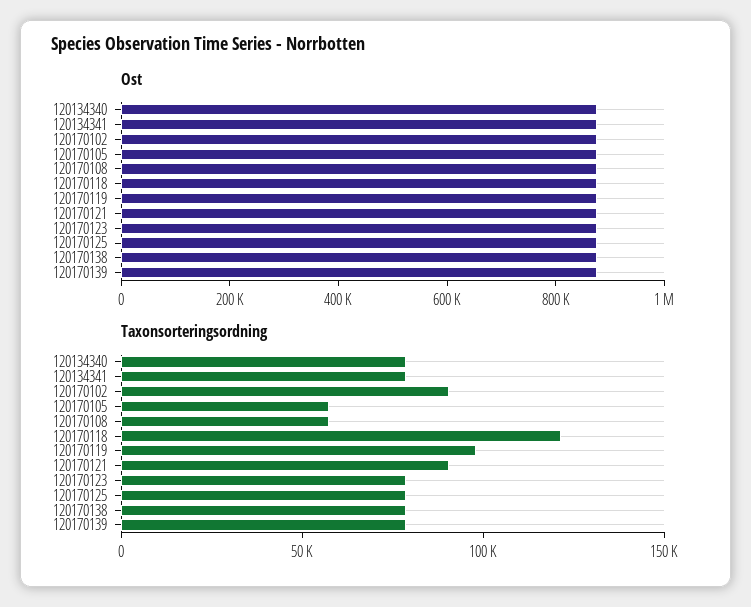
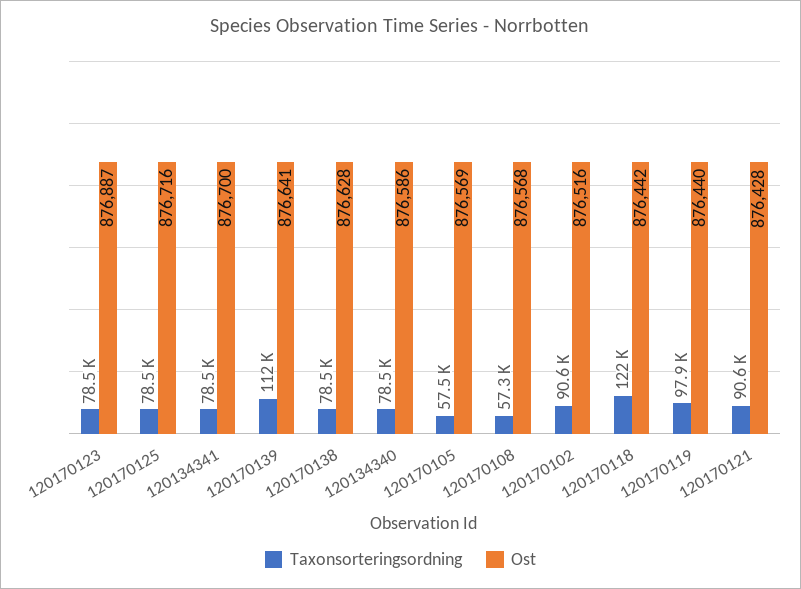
Taxonsorteringsordning, 120170139: 80000 -> 112000

